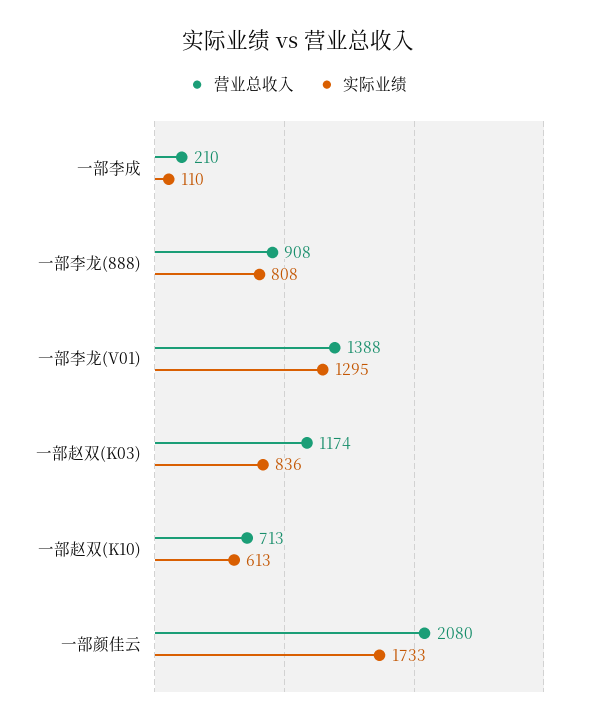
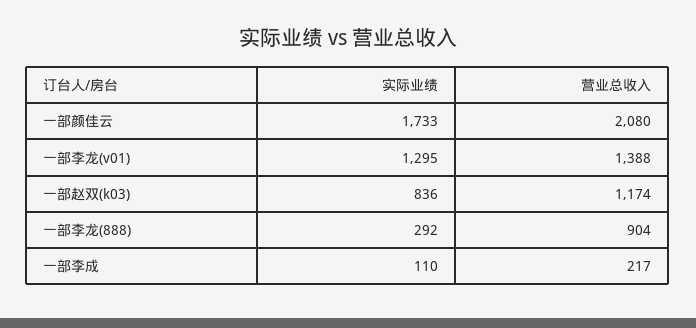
营业总收入, 一部李成: 210 -> 217
营业总收入, 一部李龙(888): 908 -> 904
实际业绩, 一部李龙(888): 808 -> 292
营业总收入, 一部赵双(K10): 713 -> none
实际业绩, 一部赵双(K10): 613 -> none

